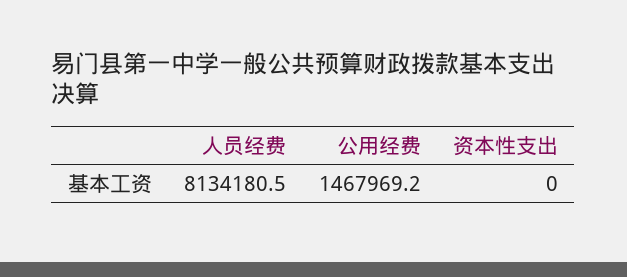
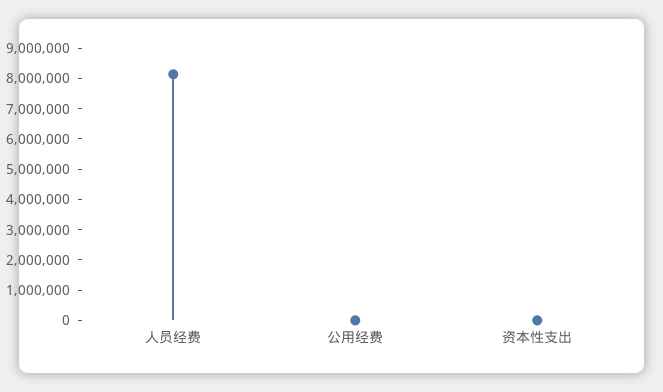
公用经费: 1467969.2 -> 0

